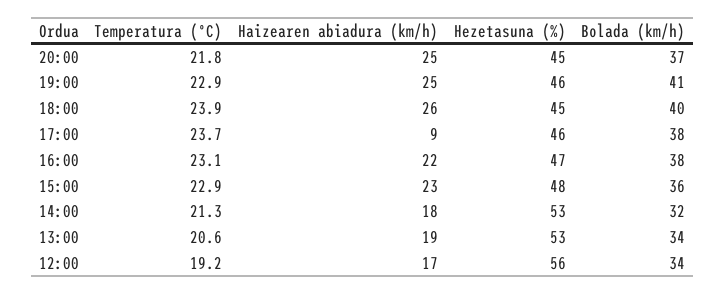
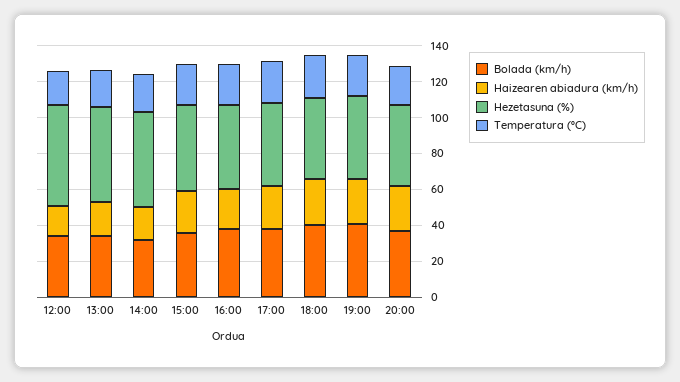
Haizearen abiadura (km/h), 17:00: 9 -> 25

